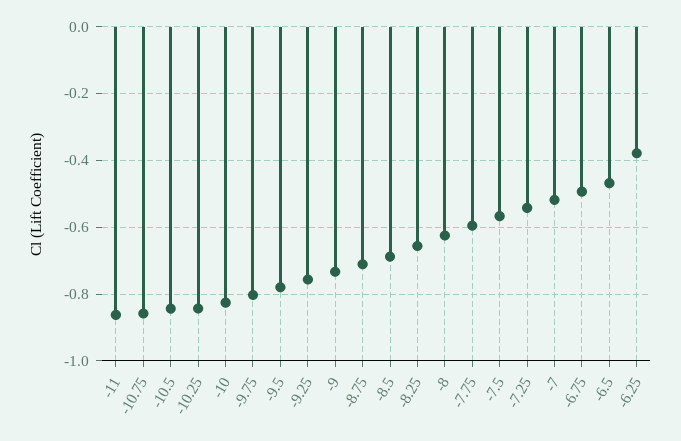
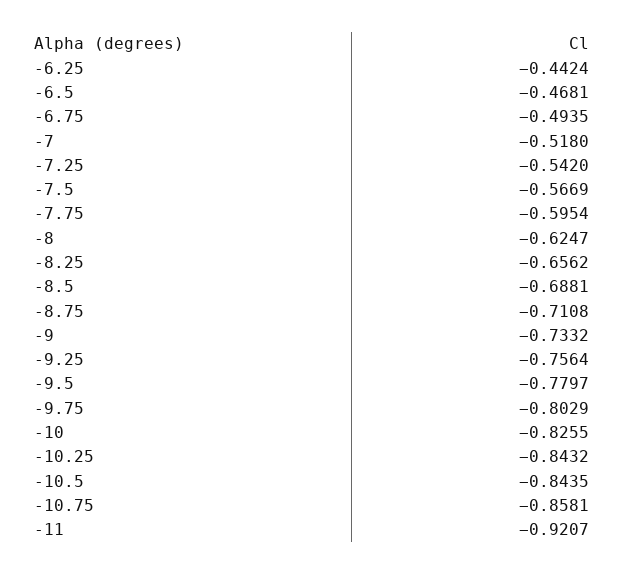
-11: -0.86 -> -0.9207
-6.25: -0.38 -> -0.4424

